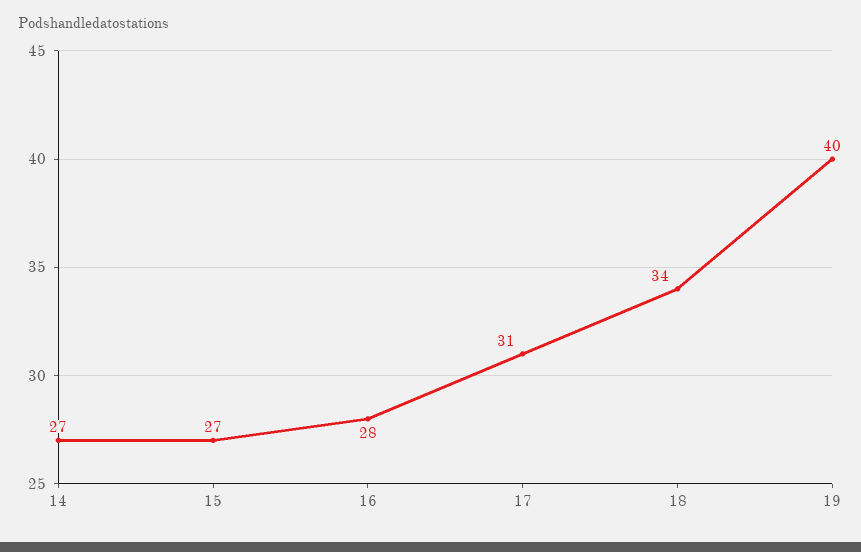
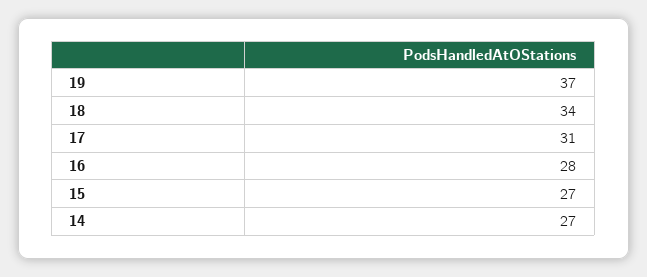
19: 40 -> 37

